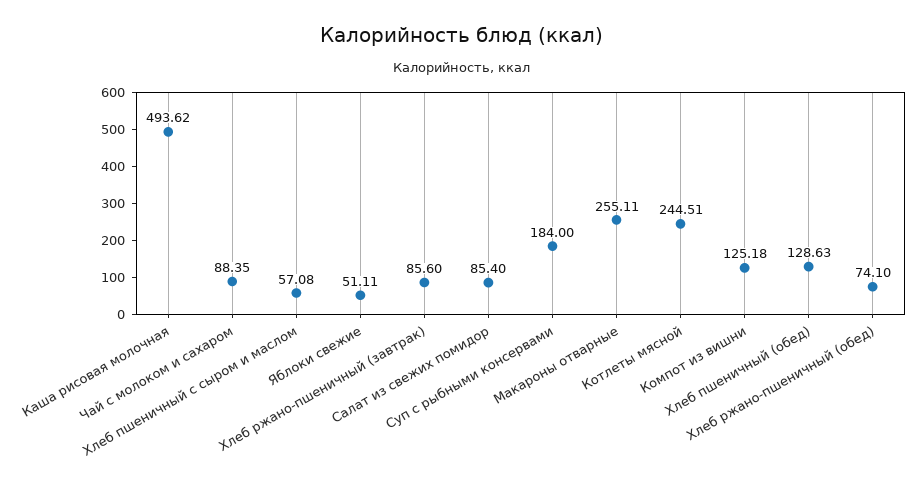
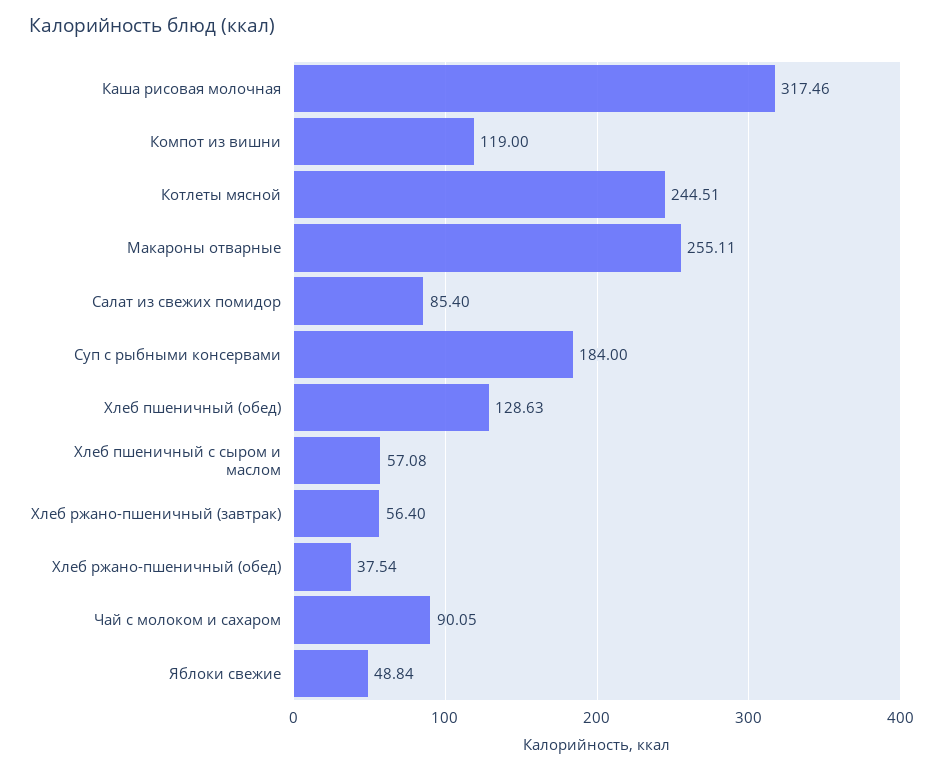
Каша рисовая молочная: 493.62 -> 317.46
Чай с молоком и сахаром: 88.35 -> 90.05
Яблоки свежие: 51.11 -> 48.84
Хлеб ржано-пшеничный (завтрак): 85.6 -> 56.4
Компот из вишни: 125.18 -> 119
Хлеб ржано-пшеничный (обед): 74.1 -> 37.54

